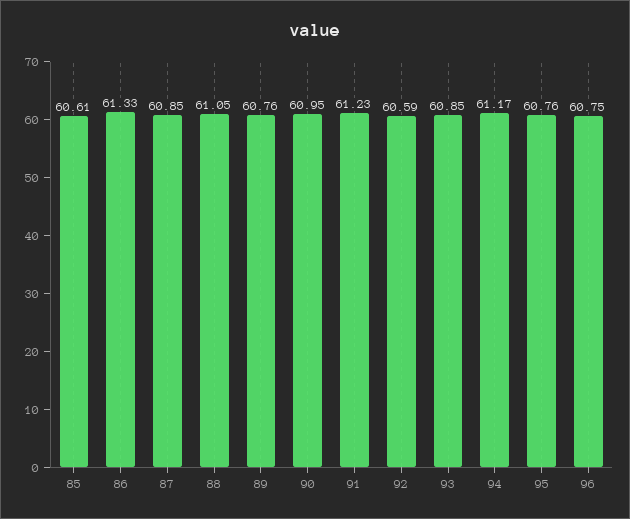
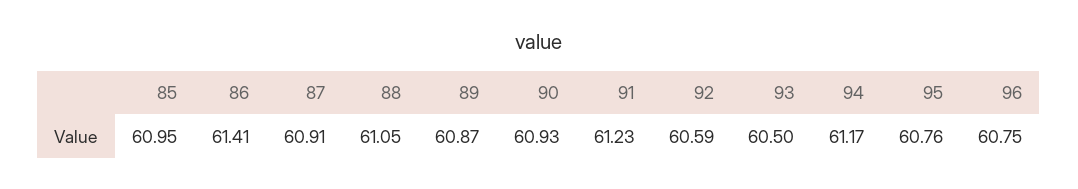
85: 60.61 -> 60.95
86: 61.33 -> 61.41
87: 60.85 -> 60.91
89: 60.76 -> 60.87
90: 60.95 -> 60.93
93: 60.85 -> 60.5

